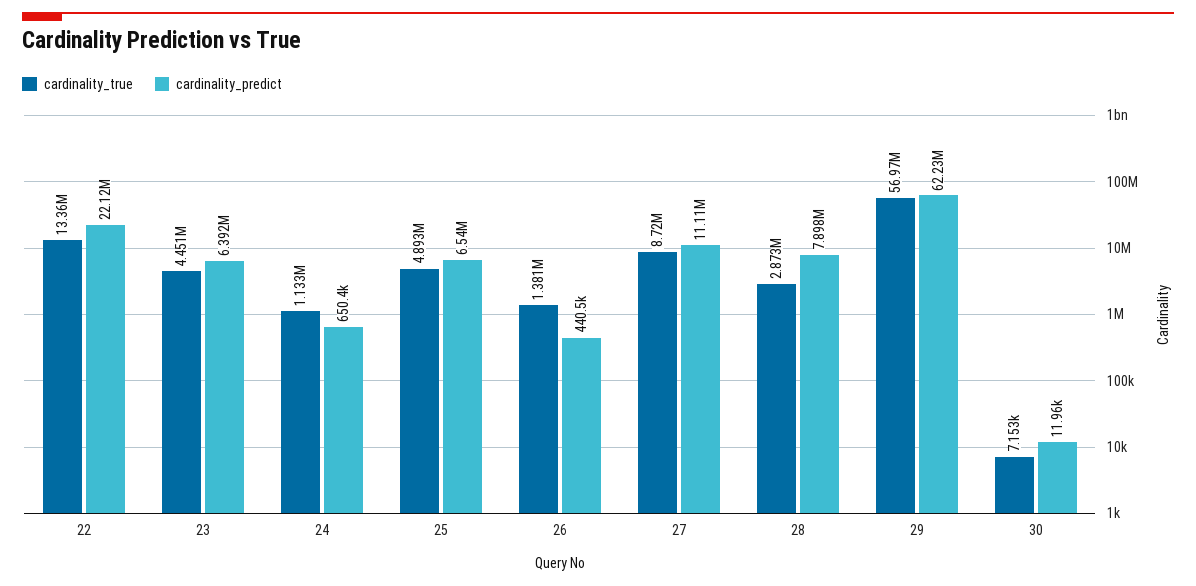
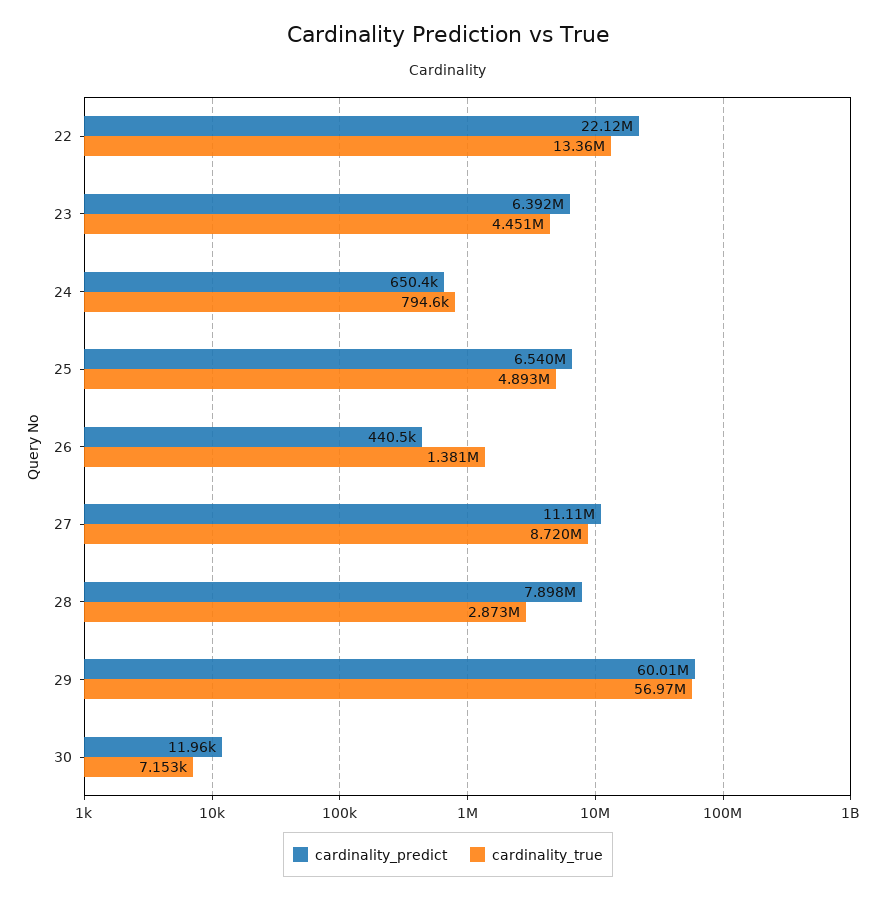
cardinality_true, 24: 1133000 -> 794600
cardinality_predict, 29: 62230000 -> 60010000

